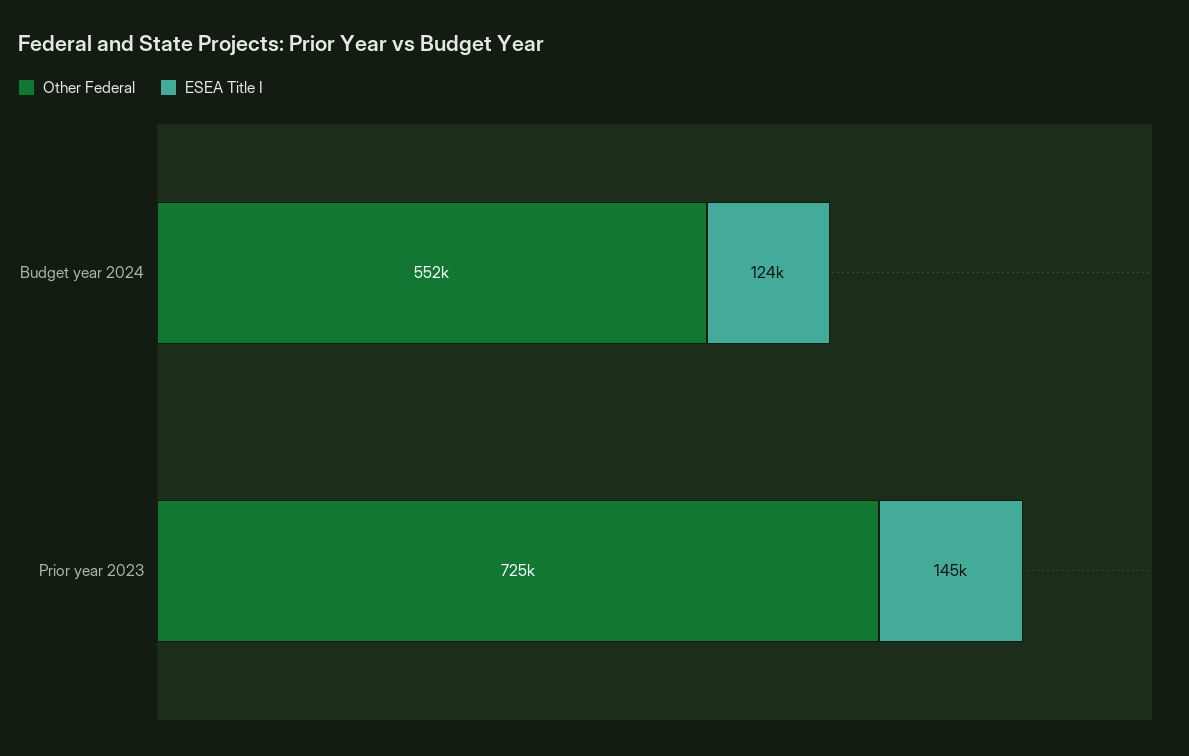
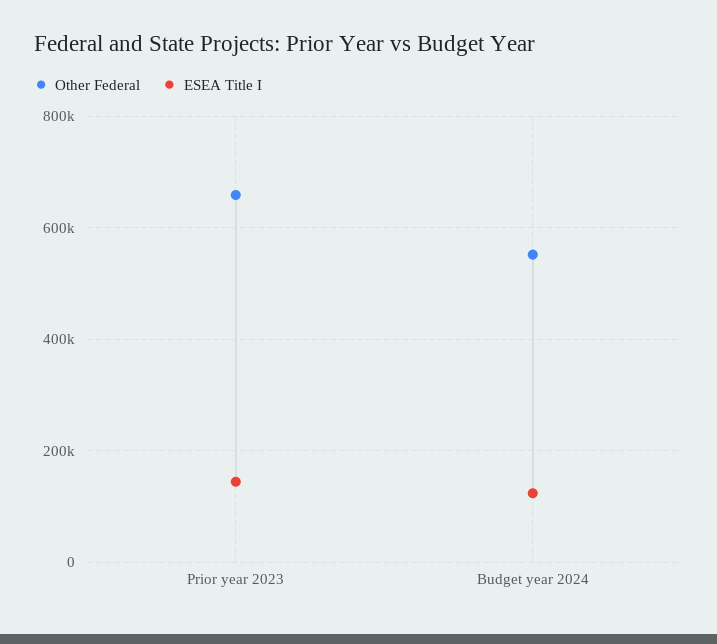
Other Federal, Prior year 2023: 725000 -> 660000

